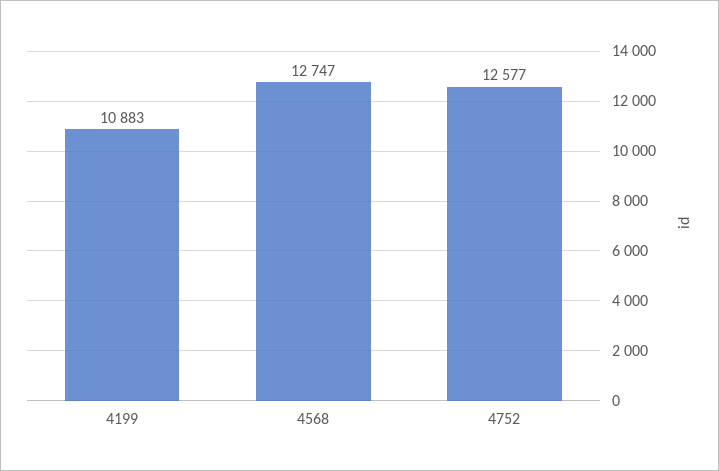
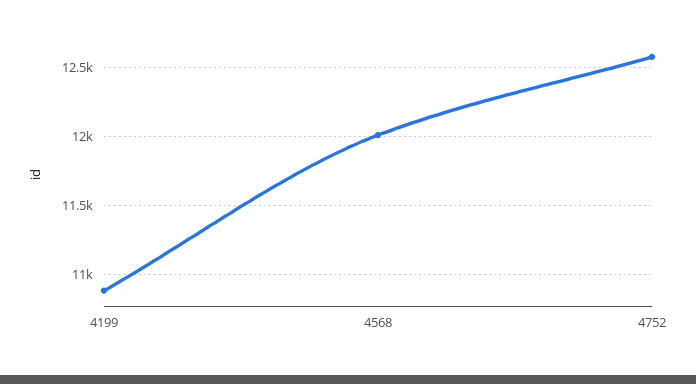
4568: 12747 -> 12000

